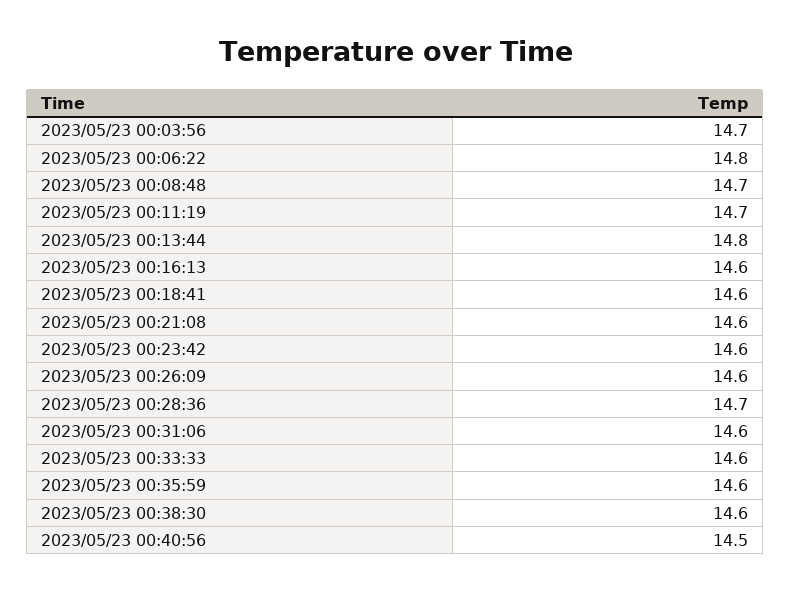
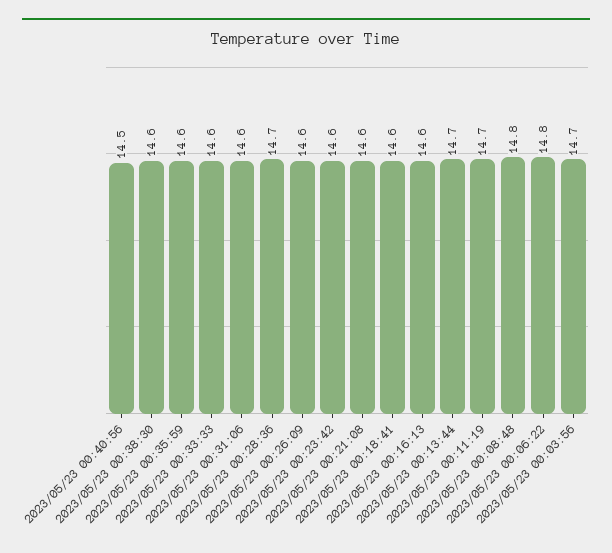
2023/05/23 00:08:48: 14.7 -> 14.8
2023/05/23 00:13:44: 14.8 -> 14.7

